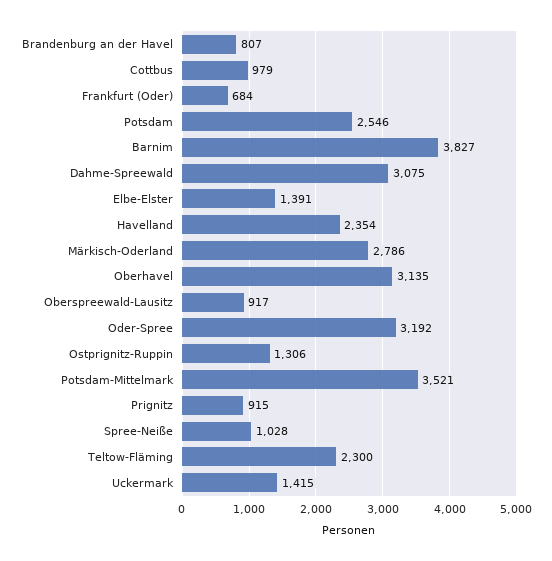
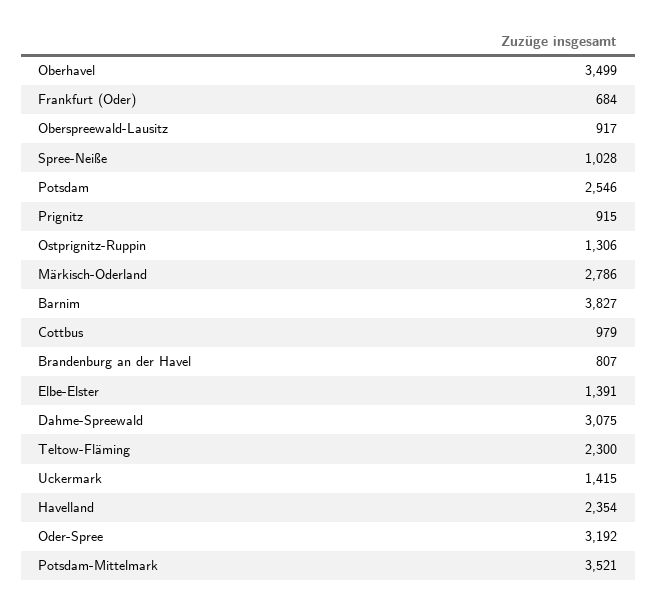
Oberhavel: 3135 -> 3499

